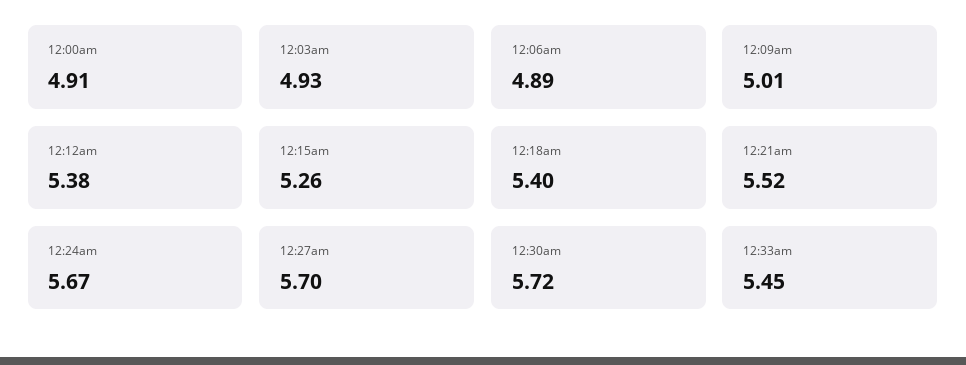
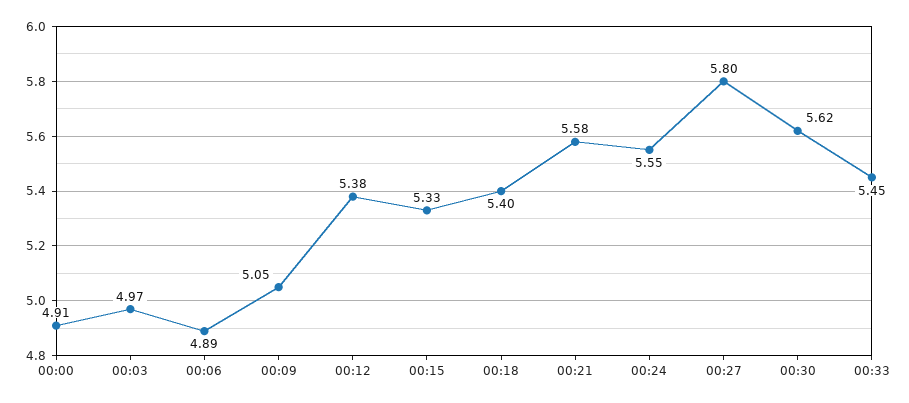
12:03am: 4.93 -> 4.97
12:09am: 5.01 -> 5.05
12:15am: 5.26 -> 5.33
12:21am: 5.52 -> 5.58
12:24am: 5.67 -> 5.55
12:27am: 5.7 -> 5.8
12:30am: 5.72 -> 5.62

